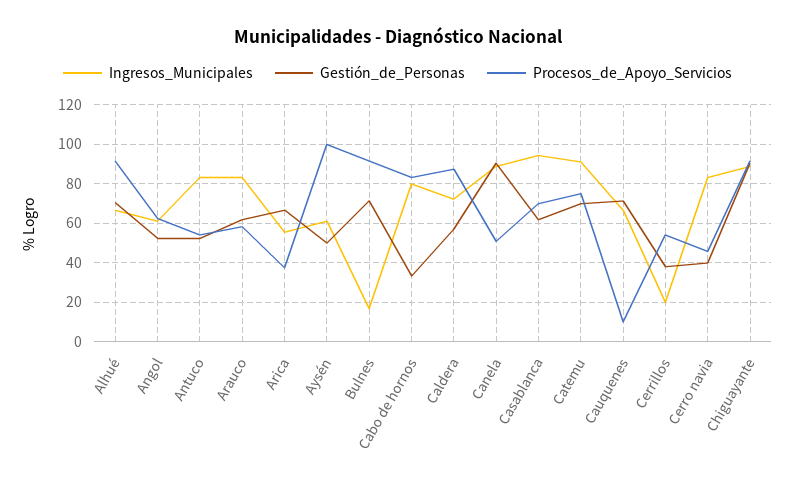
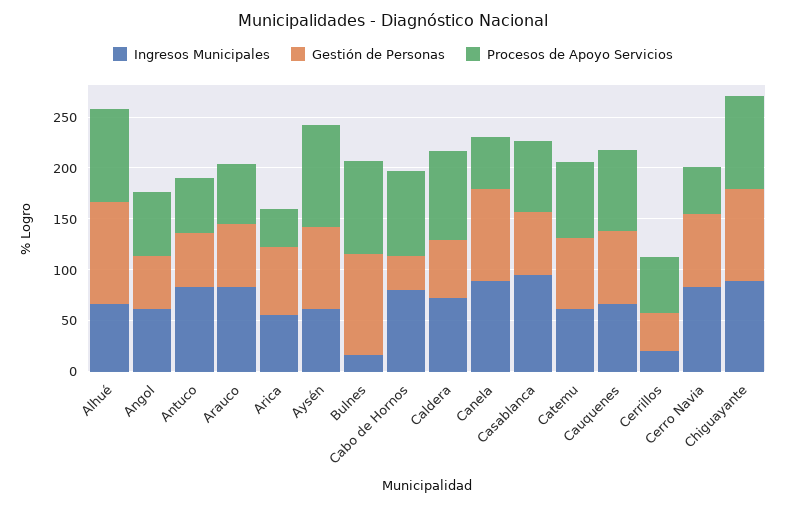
Gestión_de_Personas, Alhué: 70 -> 100
Gestión_de_Personas, Aysén: 50 -> 80
Gestión_de_Personas, Bulnes: 70 -> 100
Ingresos_Municipales, Catemu: 90 -> 60
Procesos_de_Apoyo_Servicios, Cauquenes: 10 -> 80
Gestión_de_Personas, Cerro navia: 40 -> 70

